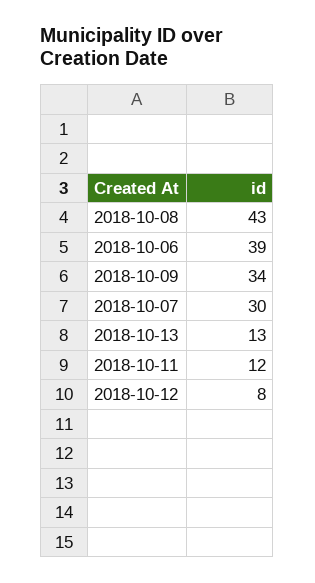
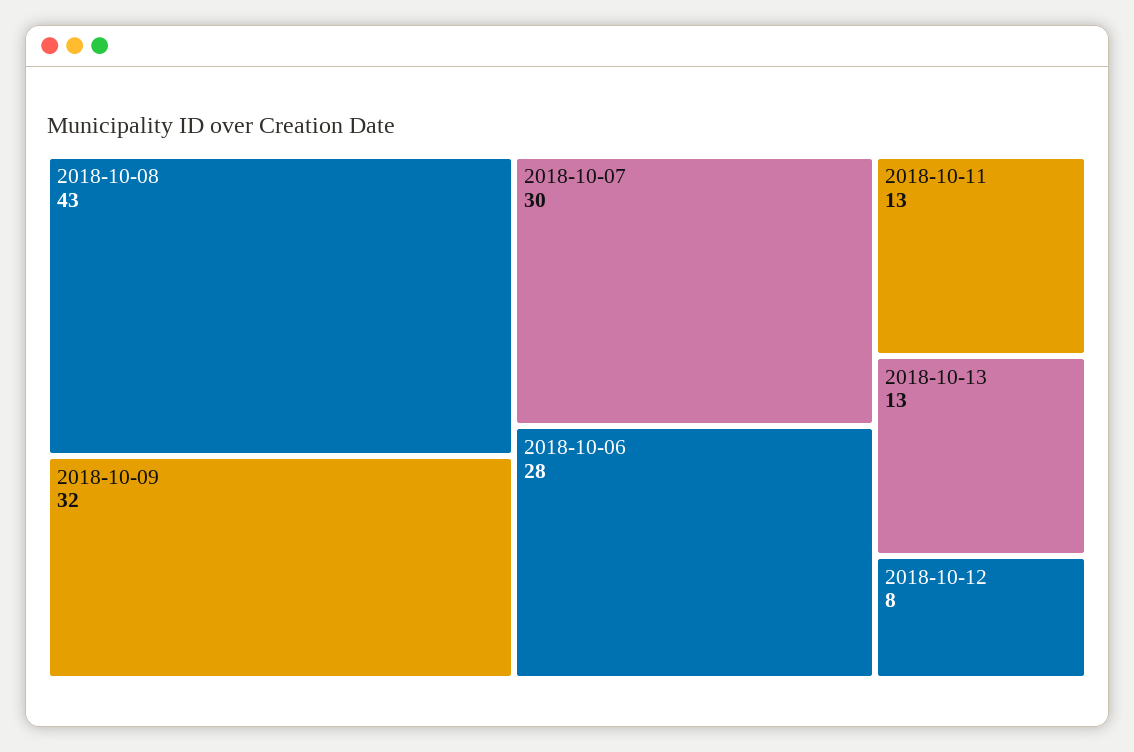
2018-10-06: 39 -> 28
2018-10-09: 34 -> 32
2018-10-11: 12 -> 13

